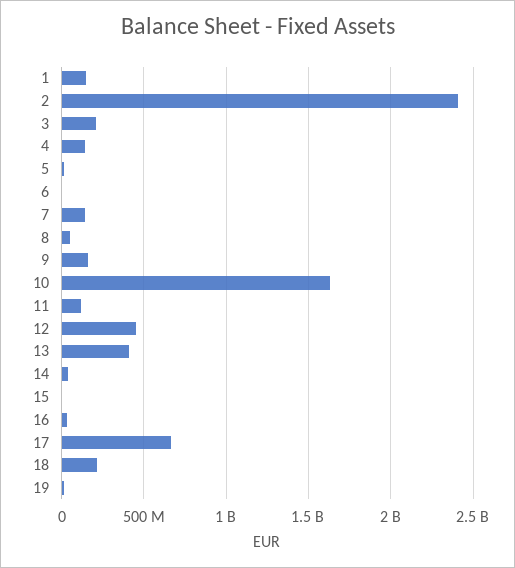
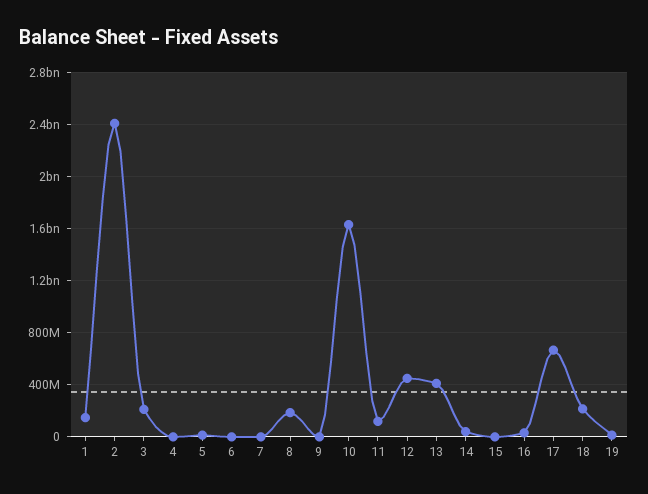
4: 150000000 -> 0
7: 150000000 -> 0
8: 50000000 -> 200000000
9: 150000000 -> 0

